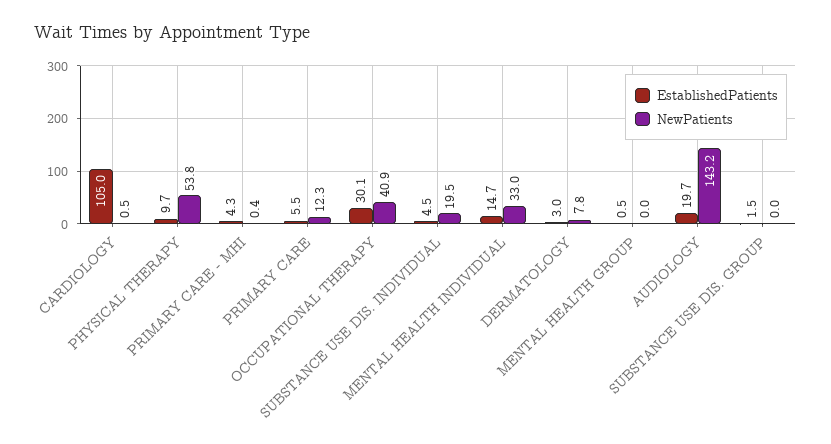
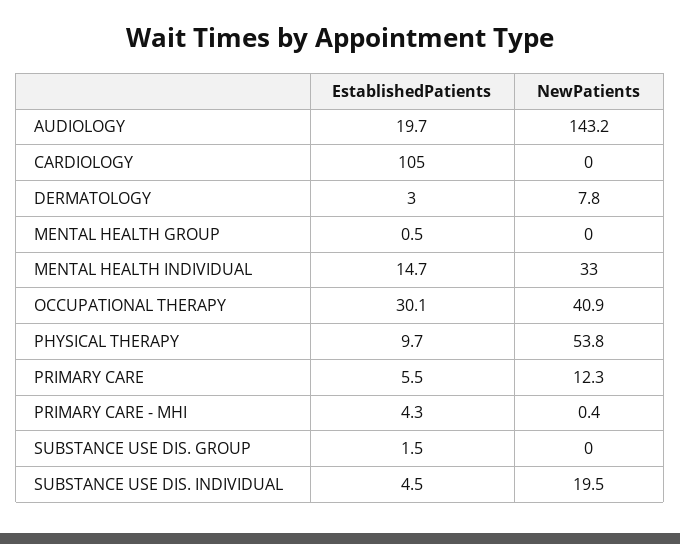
NewPatients, CARDIOLOGY: 0.5 -> 0

